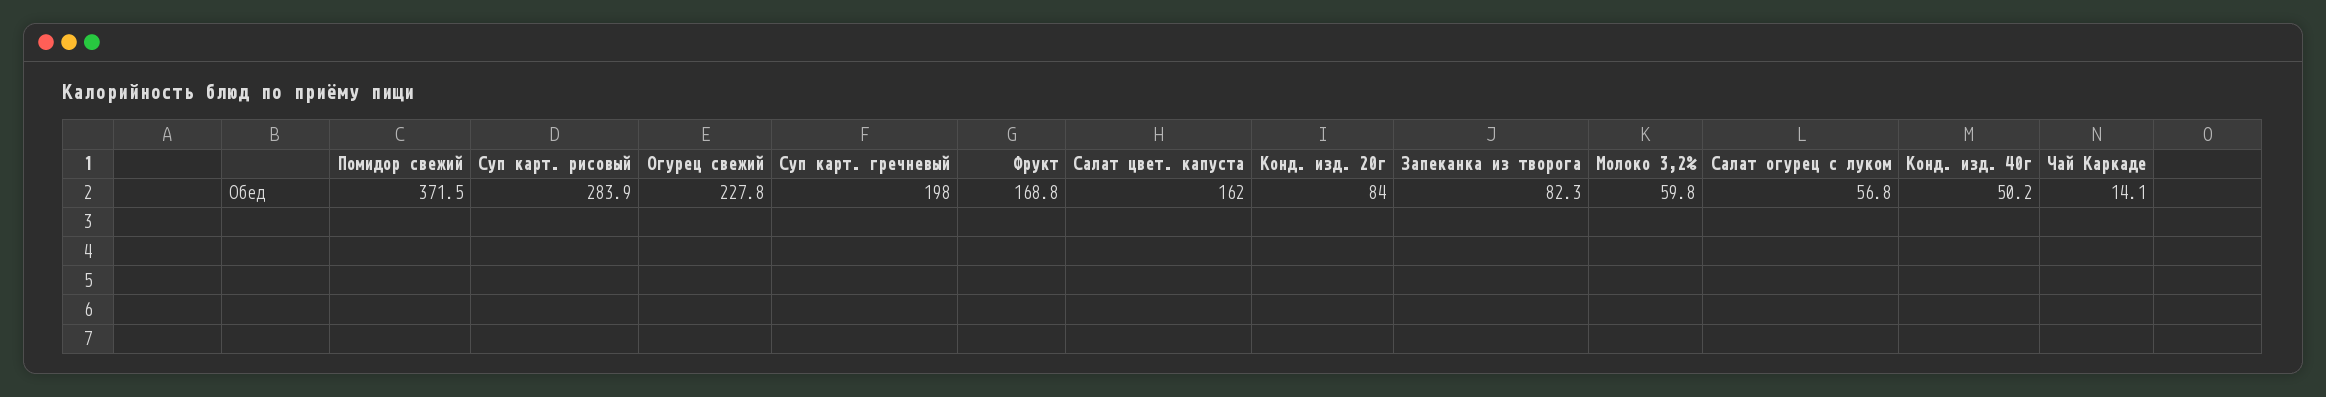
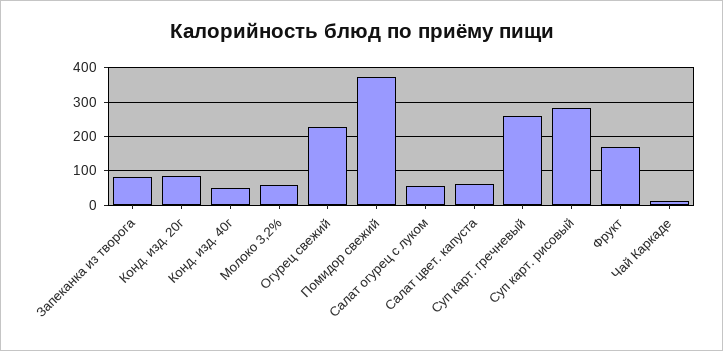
Суп карт. гречневый: 198 -> 260
Салат цвет. капуста: 162 -> 60

